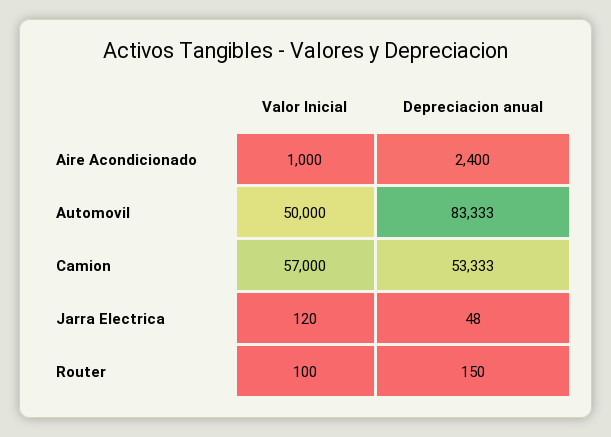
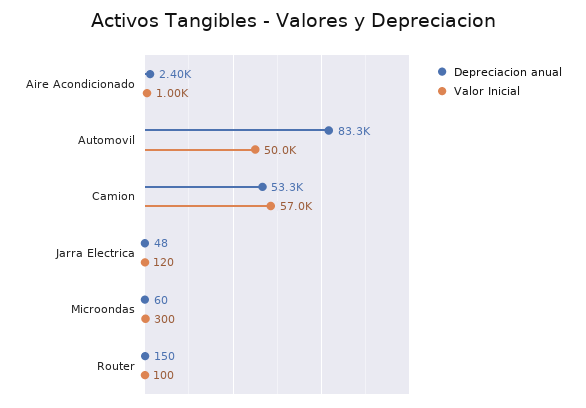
Depreciacion anual, Microondas: none -> 60
Valor Inicial, Microondas: none -> 300

